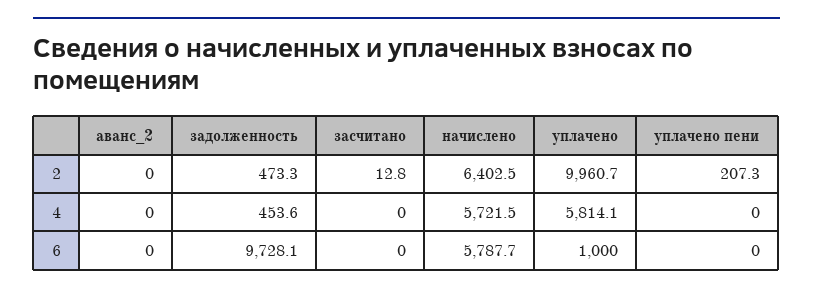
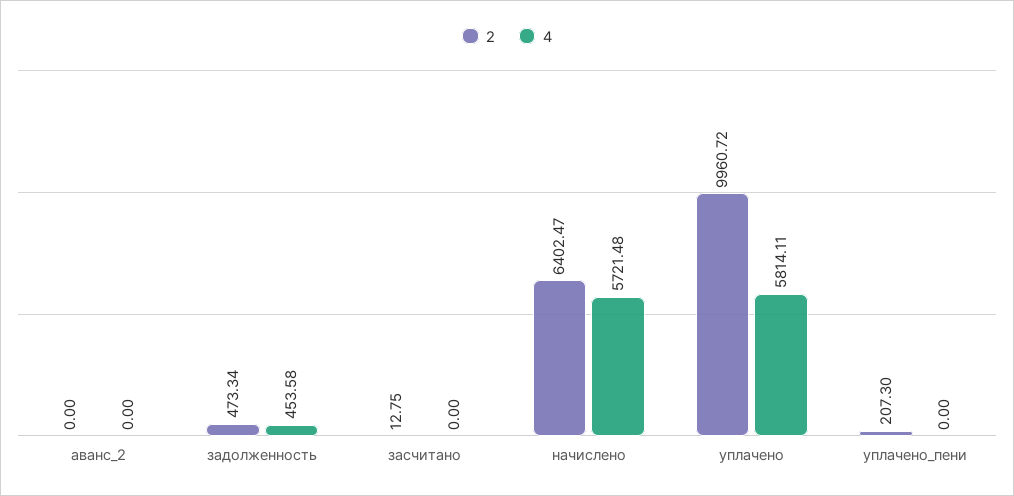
6, аванс_2: 0 -> none
6, задолженность: 9728.1 -> none
6, засчитано: 0 -> none
6, начислено: 5787.7 -> none
6, уплачено: 1000 -> none
6, уплачено пени: 0 -> none

